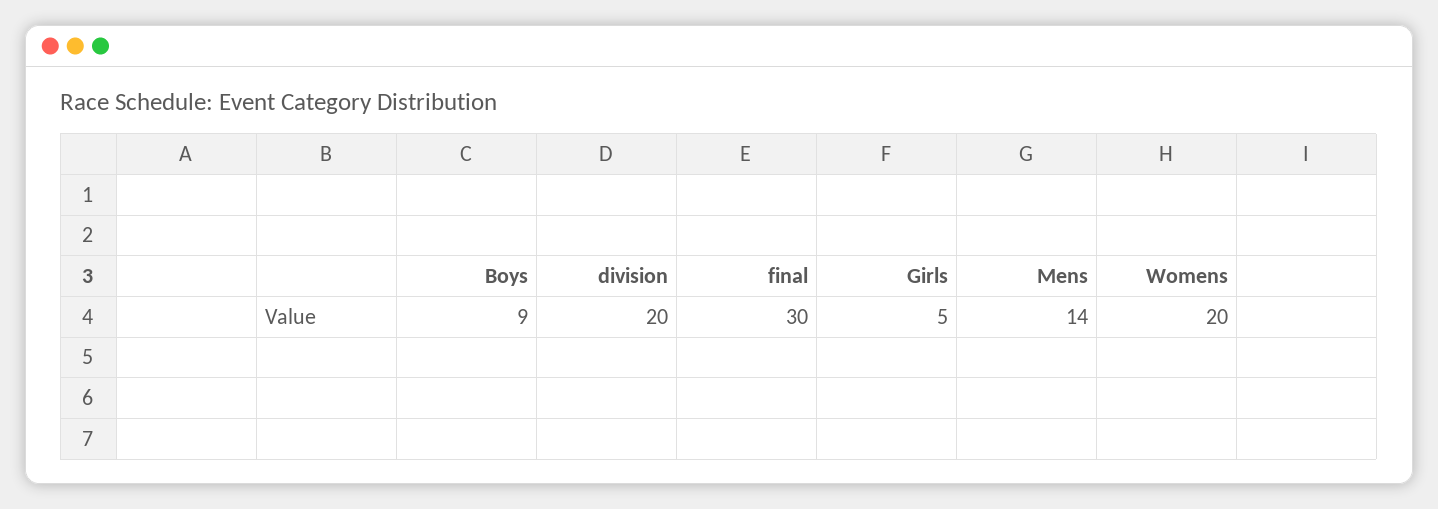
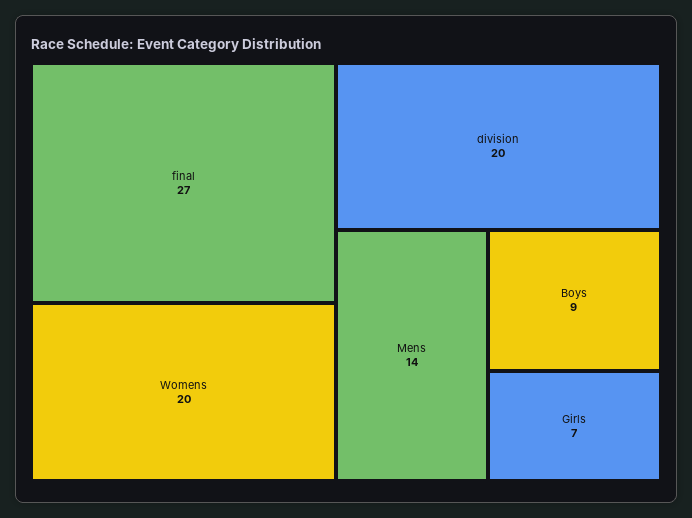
final: 30 -> 27
Girls: 5 -> 7

